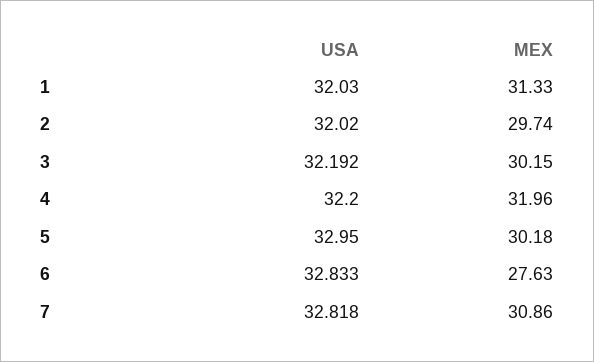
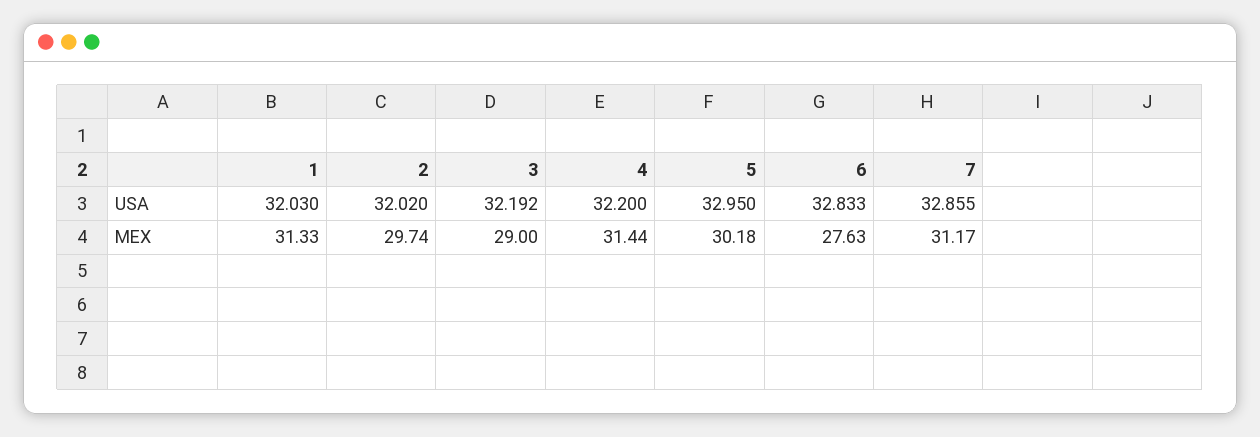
MEX, 3: 30.15 -> 29
MEX, 4: 31.96 -> 31.44
USA, 7: 32.818 -> 32.855
MEX, 7: 30.86 -> 31.17

